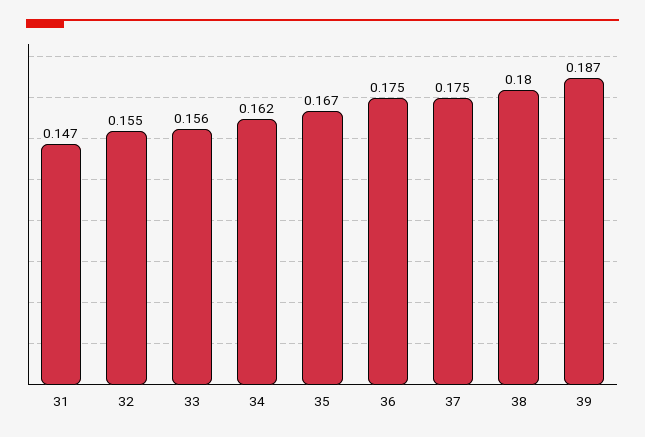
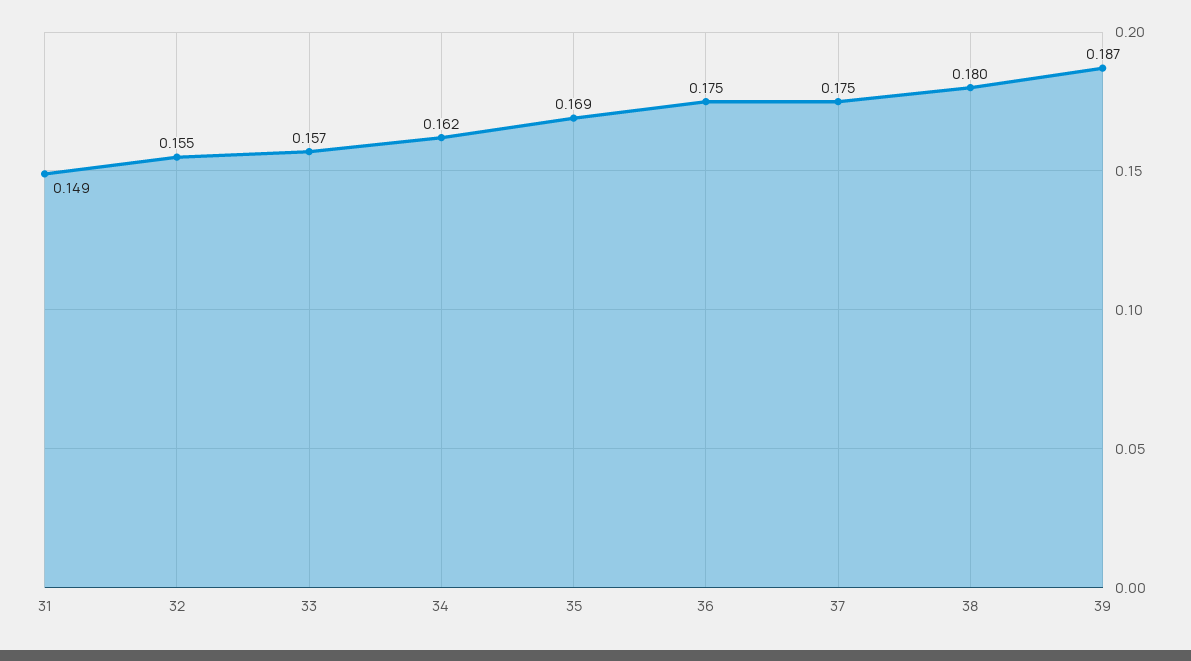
31: 0.147 -> 0.149
33: 0.156 -> 0.157
35: 0.167 -> 0.169

